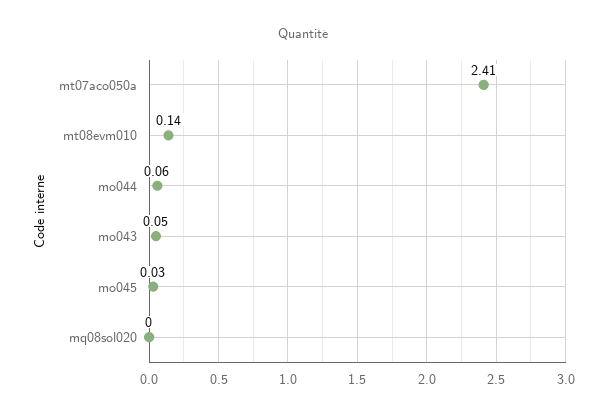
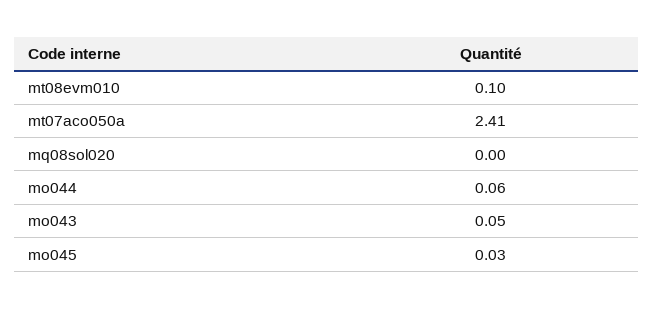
mt08evm010: 0.14 -> 0.1

